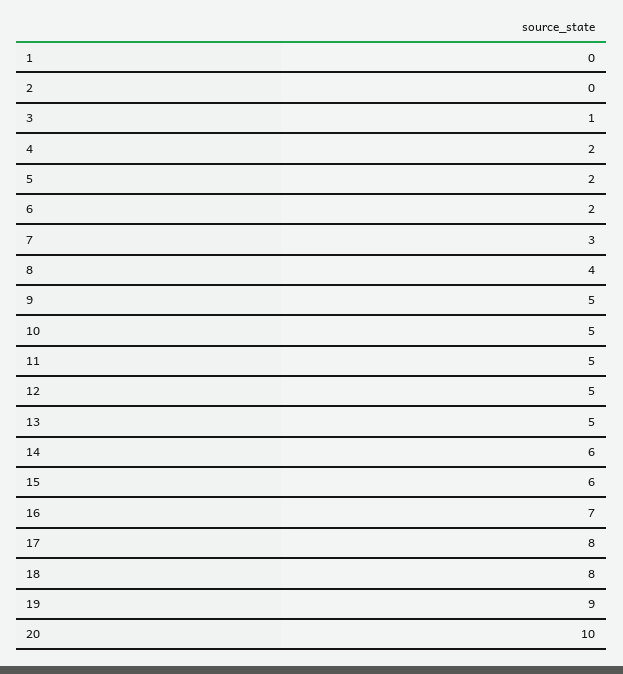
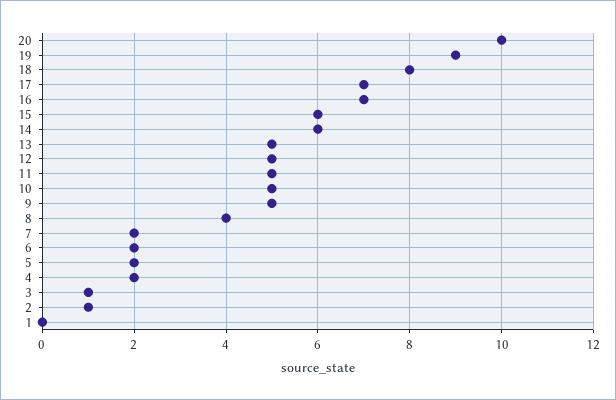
2: 0 -> 1
7: 3 -> 2
17: 8 -> 7

